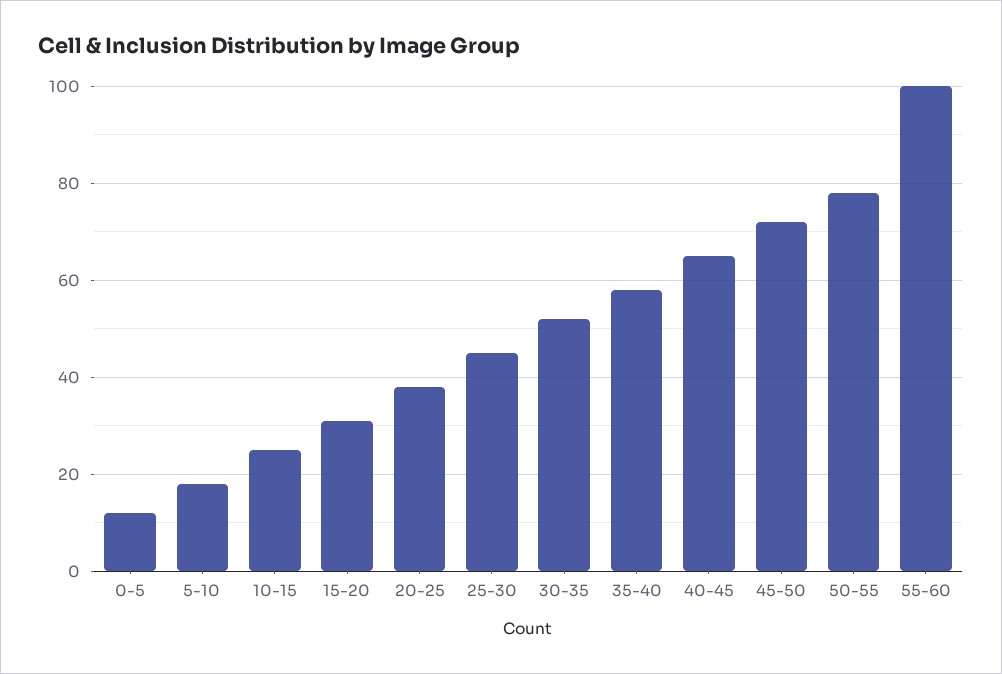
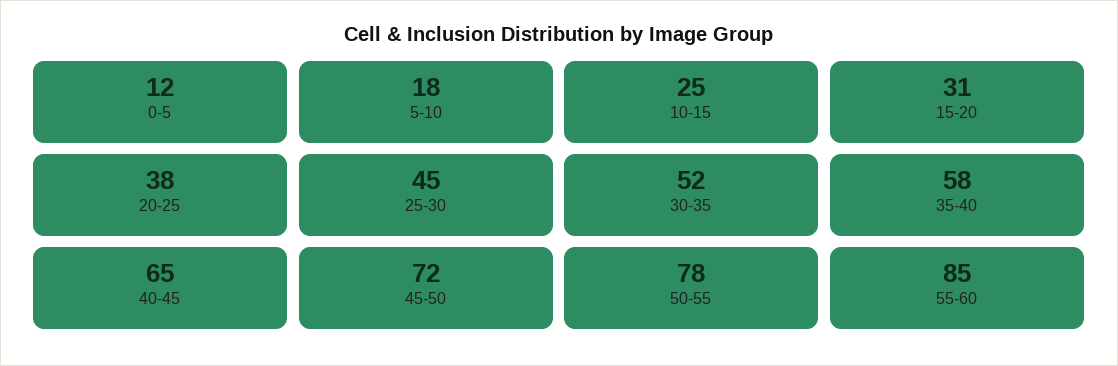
55-60: 100 -> 85

